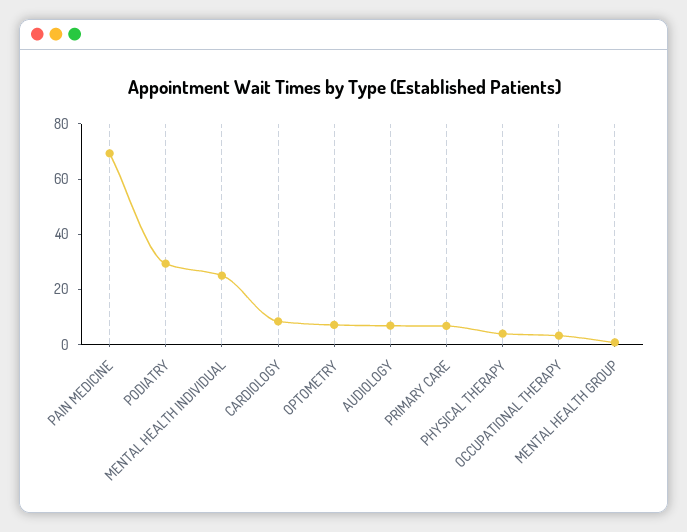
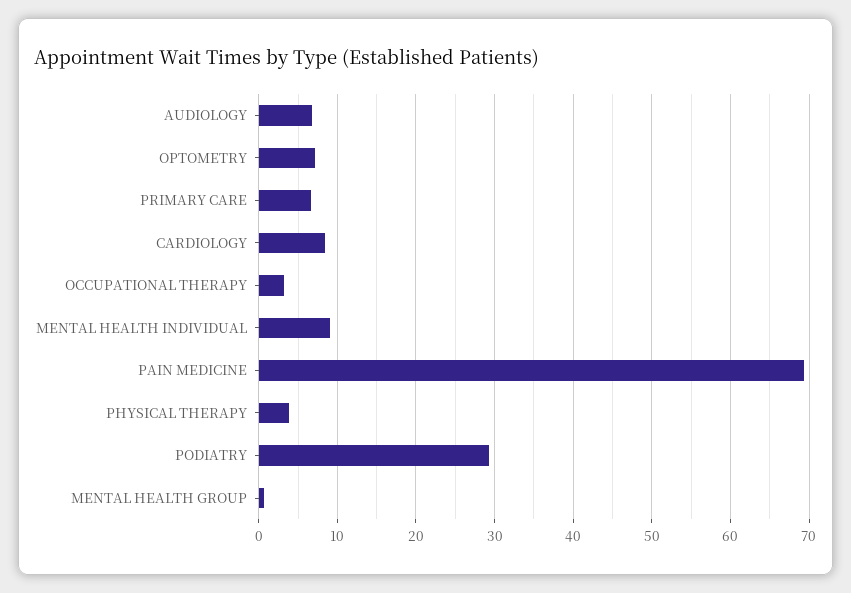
MENTAL HEALTH INDIVIDUAL: 25 -> 9

